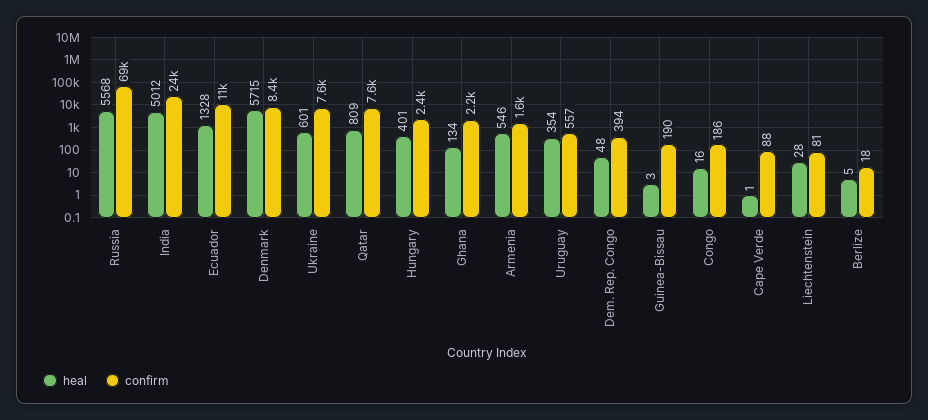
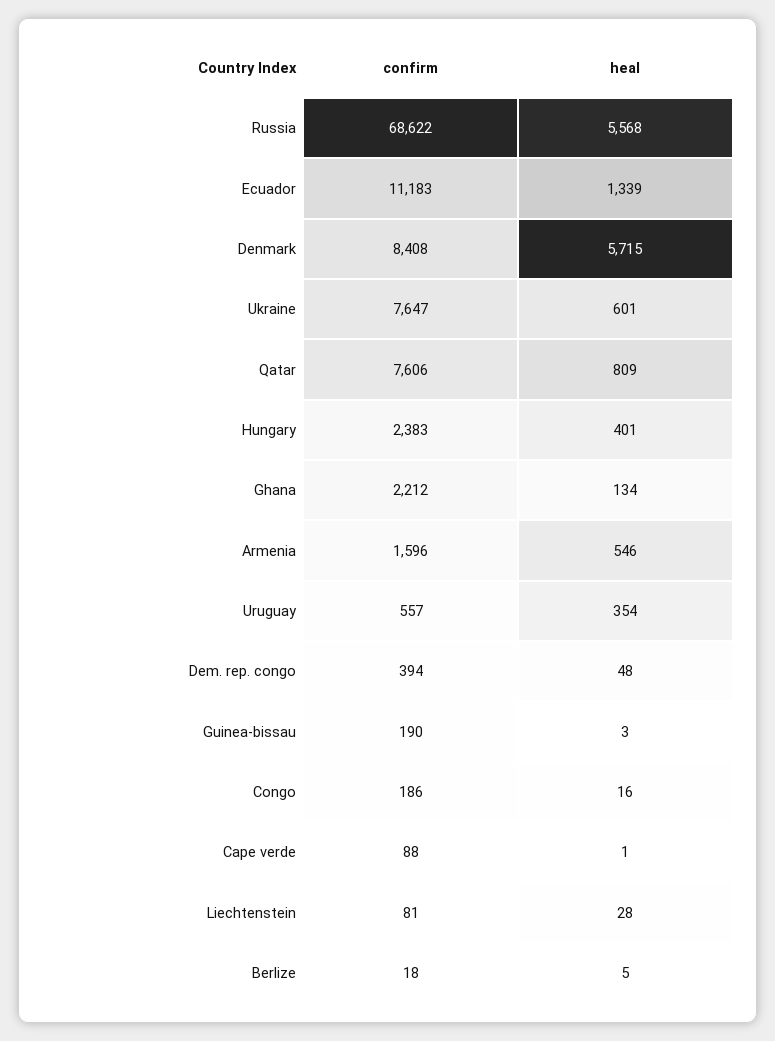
heal, India: 5012 -> none
confirm, India: 24000 -> none
heal, Ecuador: 1328 -> 1339

